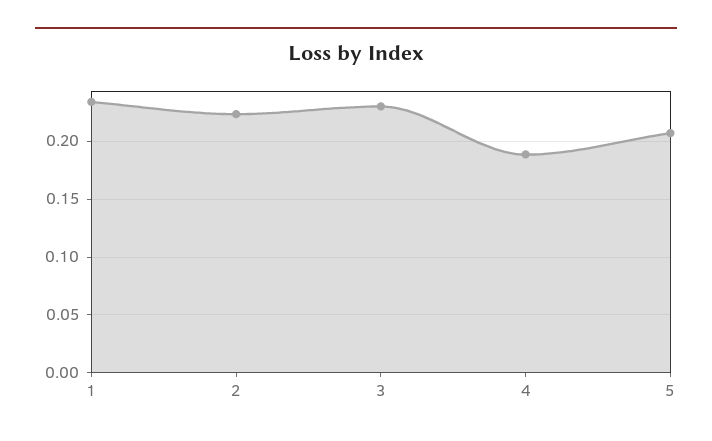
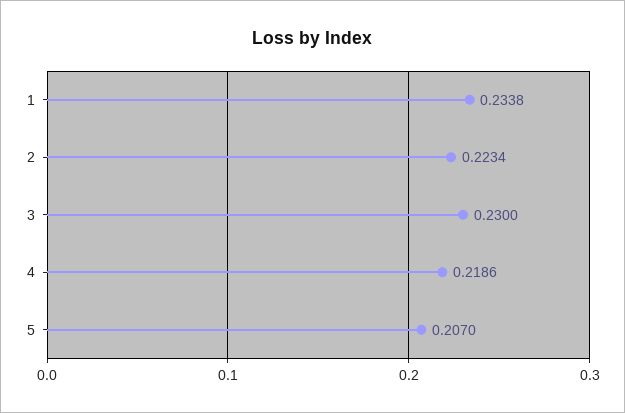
4: 0.19 -> 0.2186

